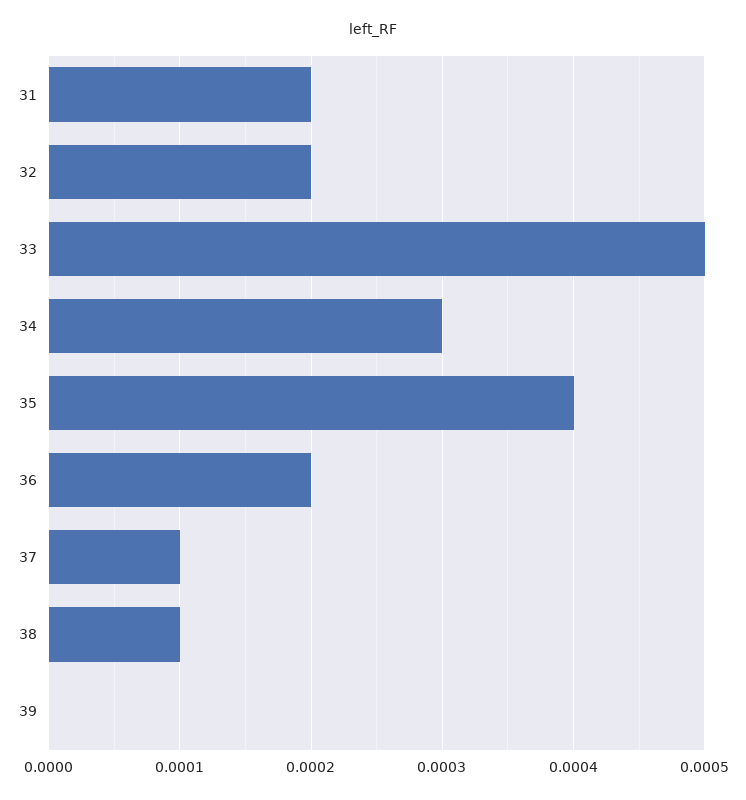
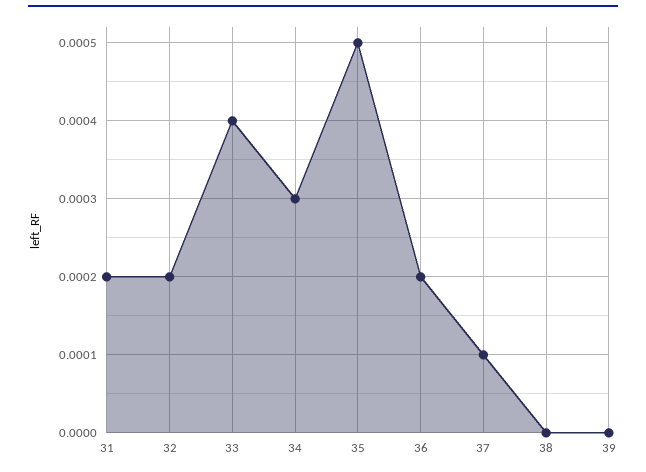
33: 0.0005 -> 0.0004
35: 0.0004 -> 0.0005
38: 0.0001 -> 0

